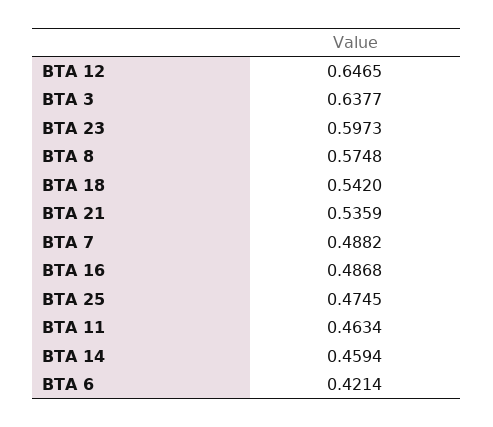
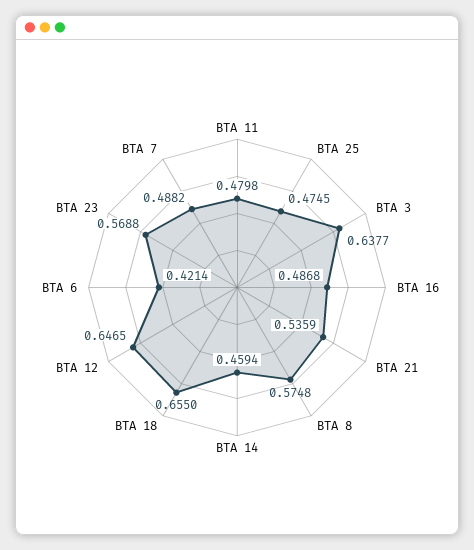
BTA 23: 0.5973 -> 0.5688
BTA 18: 0.542 -> 0.655
BTA 11: 0.4634 -> 0.4798

